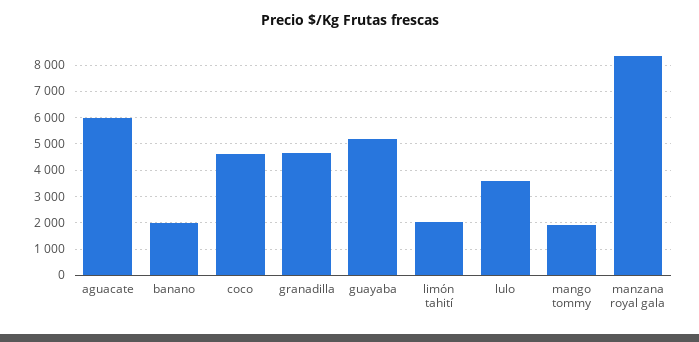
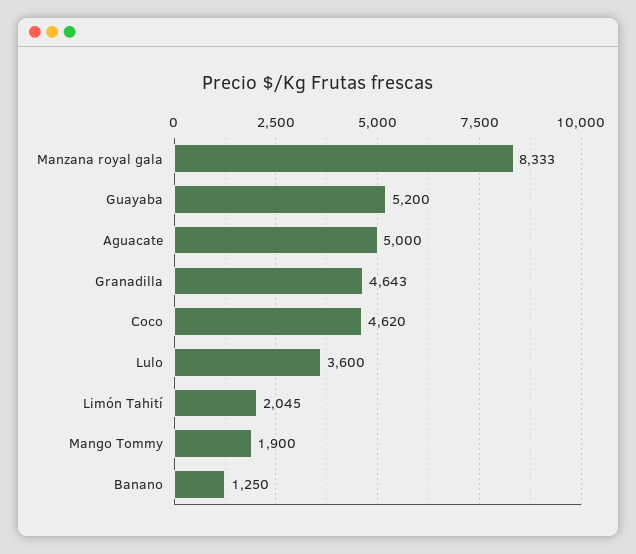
aguacate: 6000 -> 5000
banano: 2000 -> 1250

